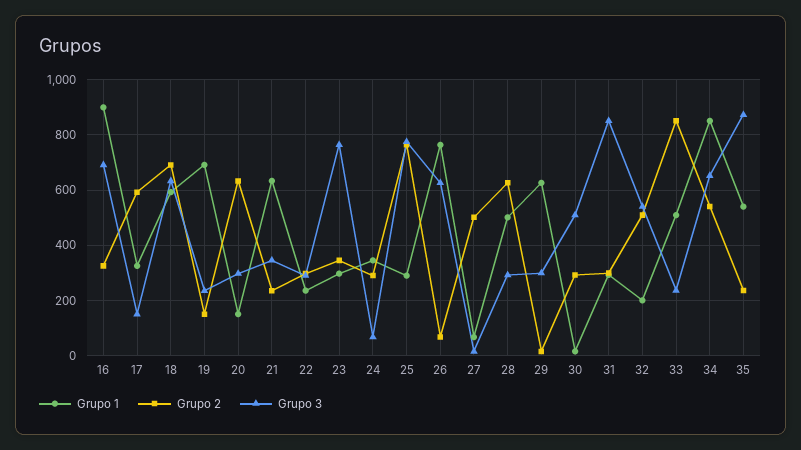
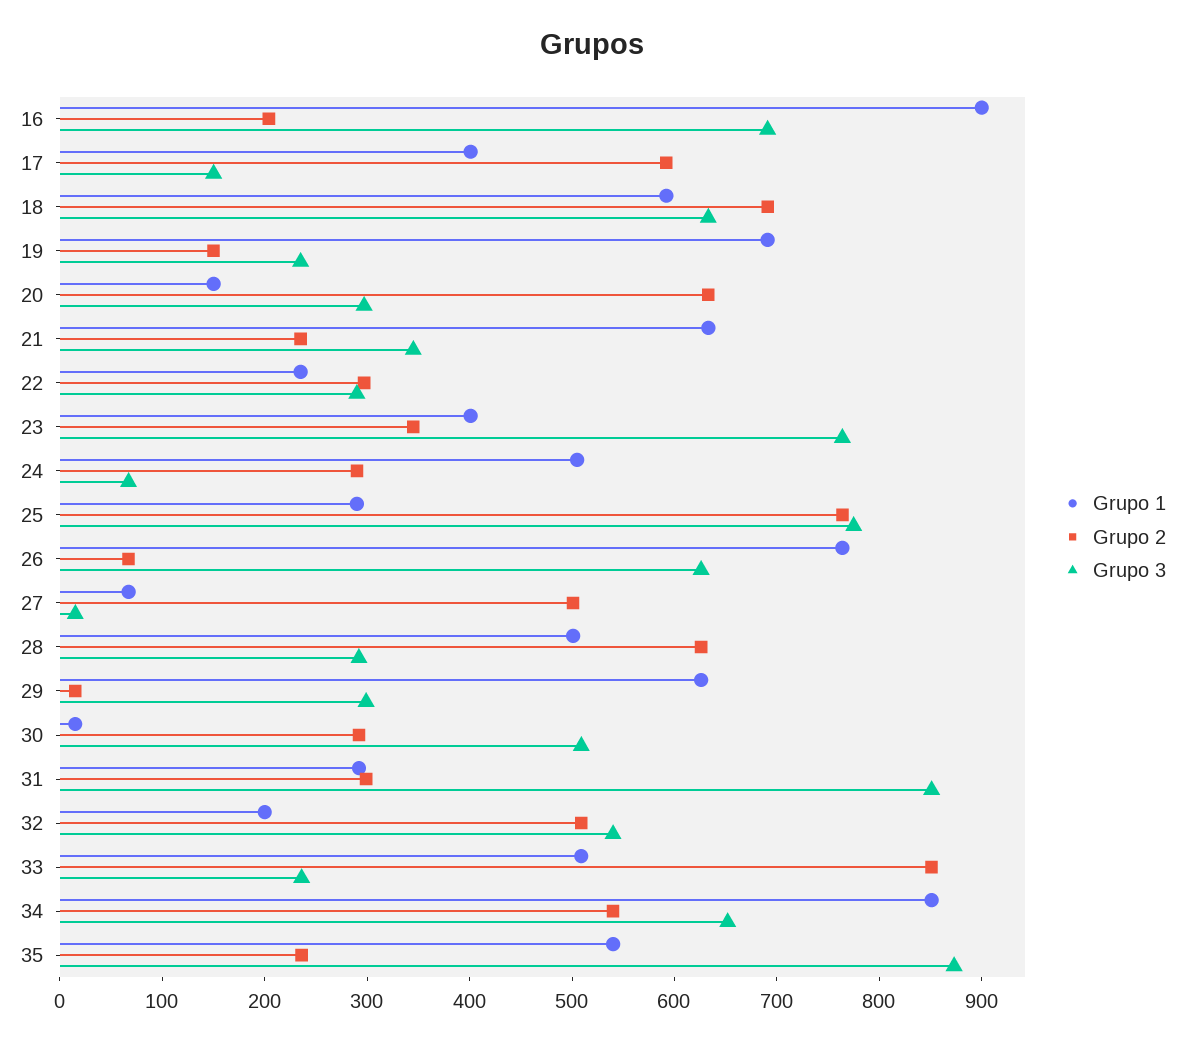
Grupo 2, 16: 325 -> 200
Grupo 1, 17: 325 -> 400
Grupo 1, 23: 300 -> 400
Grupo 1, 24: 350 -> 500

